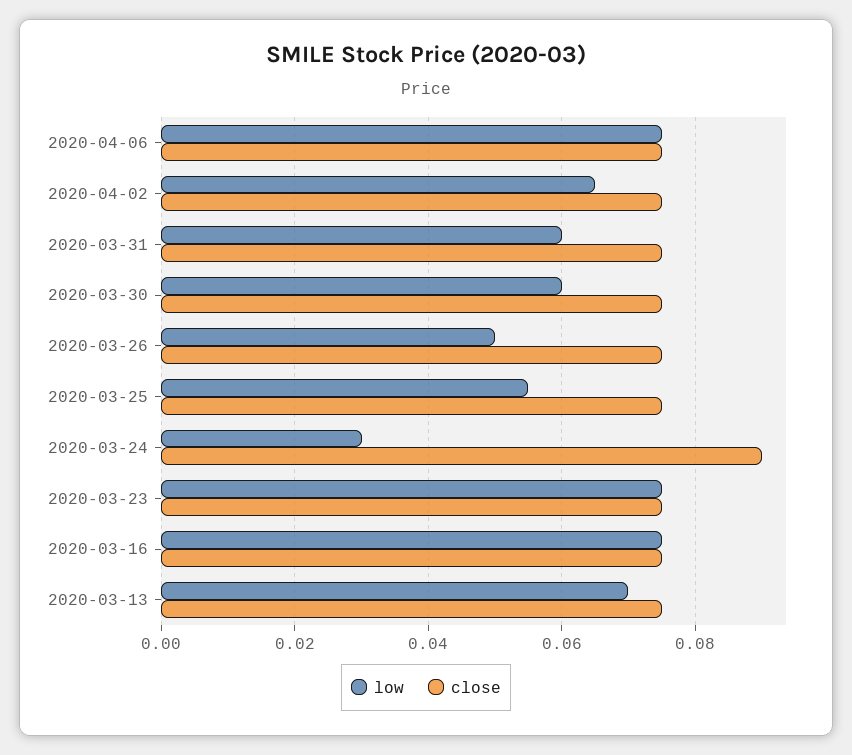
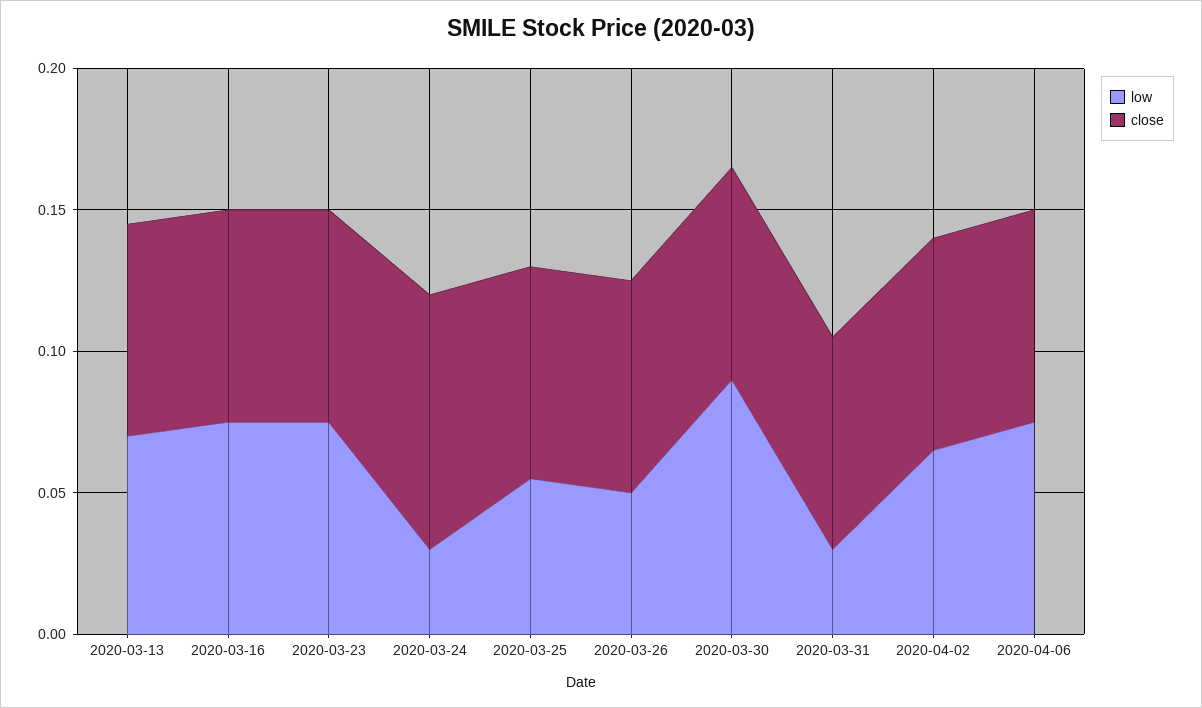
low, 2020-03-31: 0.06 -> 0.03
low, 2020-03-30: 0.06 -> 0.09

